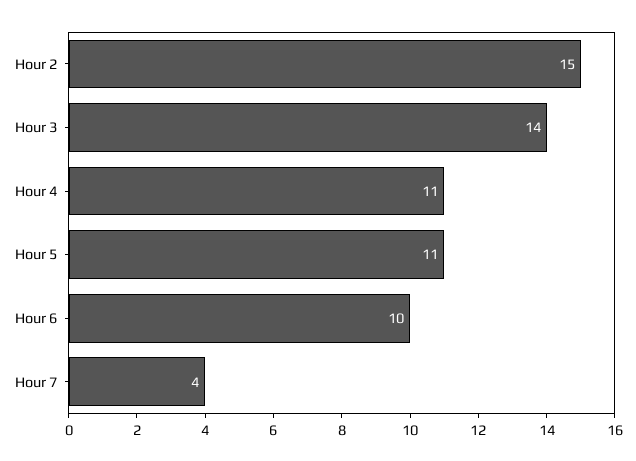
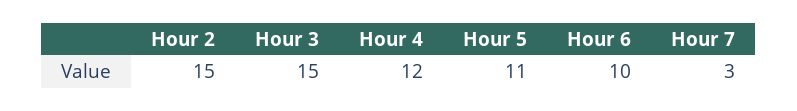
Hour 3: 14 -> 15
Hour 4: 11 -> 12
Hour 7: 4 -> 3

